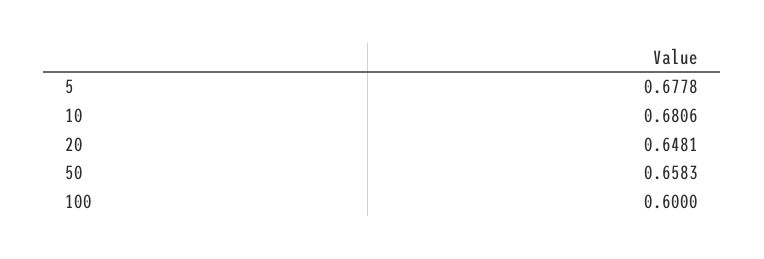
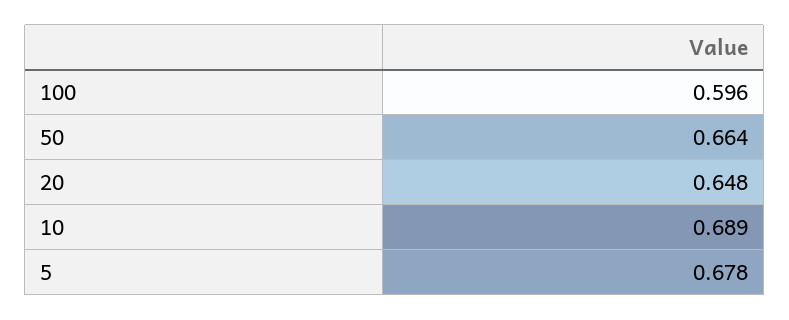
10: 0.6806 -> 0.689
50: 0.6583 -> 0.664
100: 0.6 -> 0.596

